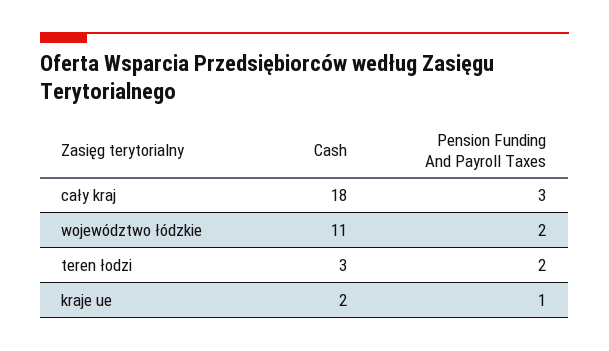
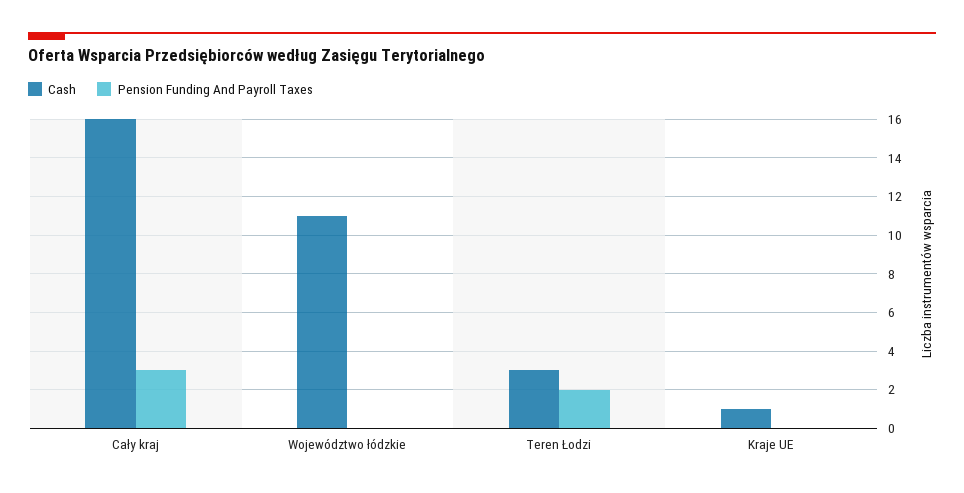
Cash, cały kraj: 18 -> 16
Pension Funding And Payroll Taxes, województwo łódzkie: 2 -> 0
Cash, kraje ue: 2 -> 1
Pension Funding And Payroll Taxes, kraje ue: 1 -> 0

